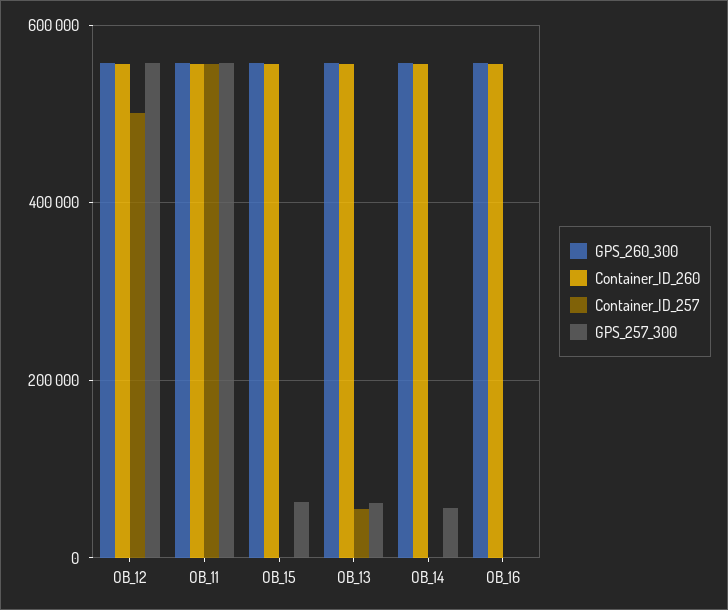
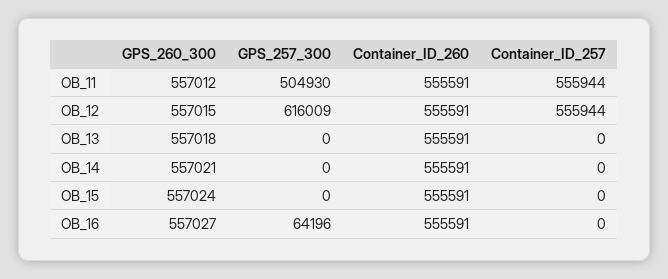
Container_ID_257, OB_12: 500000 -> 555944
GPS_257_300, OB_12: 560000 -> 616009
GPS_257_300, OB_11: 560000 -> 504930
GPS_257_300, OB_15: 60000 -> 0
Container_ID_257, OB_13: 60000 -> 0
GPS_257_300, OB_13: 60000 -> 0
GPS_257_300, OB_14: 60000 -> 0
GPS_257_300, OB_16: 0 -> 64196

